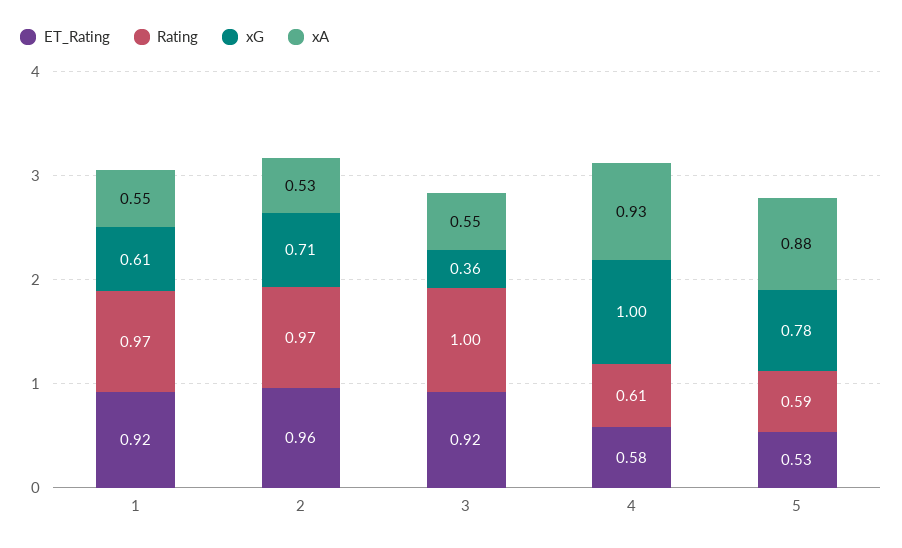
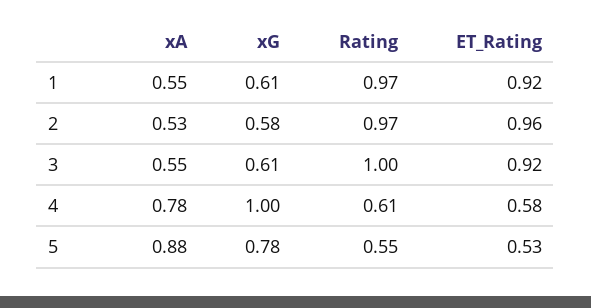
xG, 2: 0.71 -> 0.58
xG, 3: 0.36 -> 0.61
xA, 4: 0.93 -> 0.78
Rating, 5: 0.59 -> 0.55

